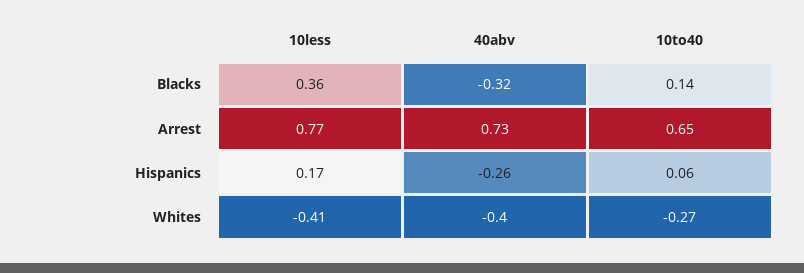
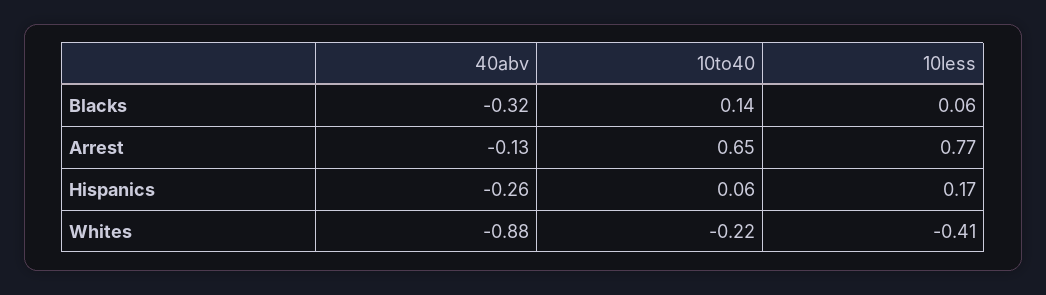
10less, Blacks: 0.36 -> 0.06
40abv, Arrest: 0.73 -> -0.13
40abv, Whites: -0.4 -> -0.88
10to40, Whites: -0.27 -> -0.22

